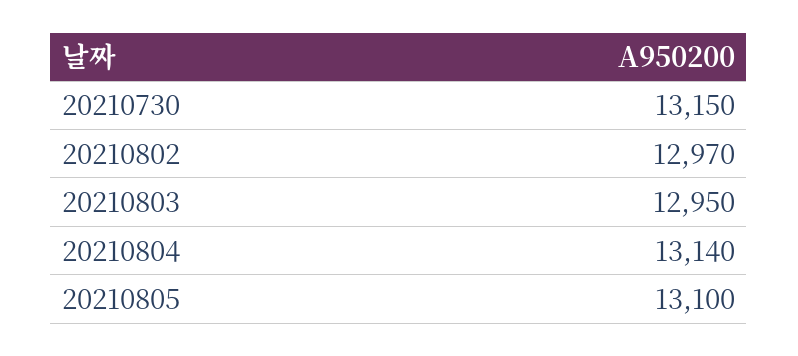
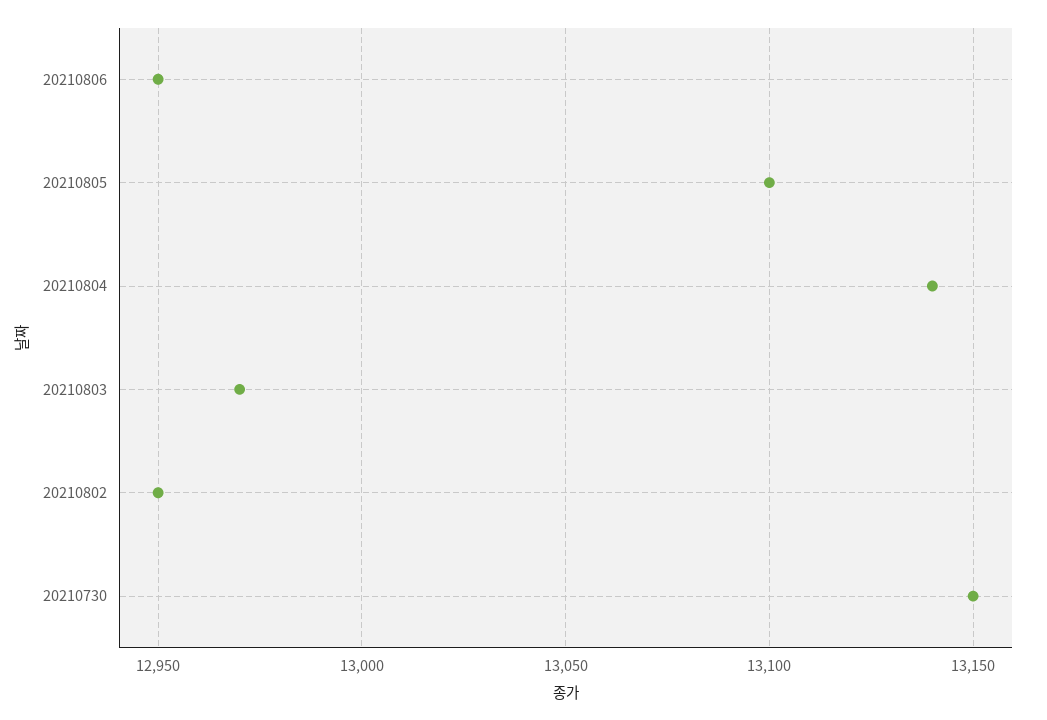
20210802: 12970 -> 12950
20210803: 12950 -> 12970
20210806: none -> 12950

